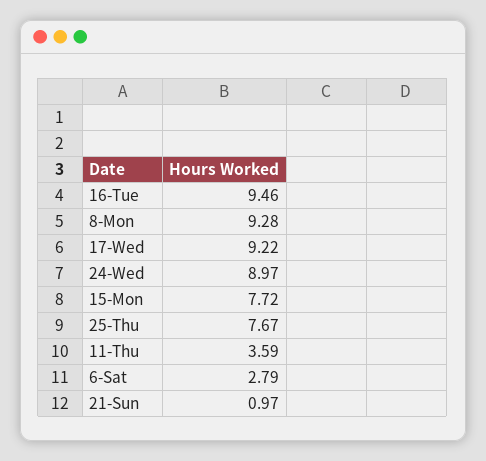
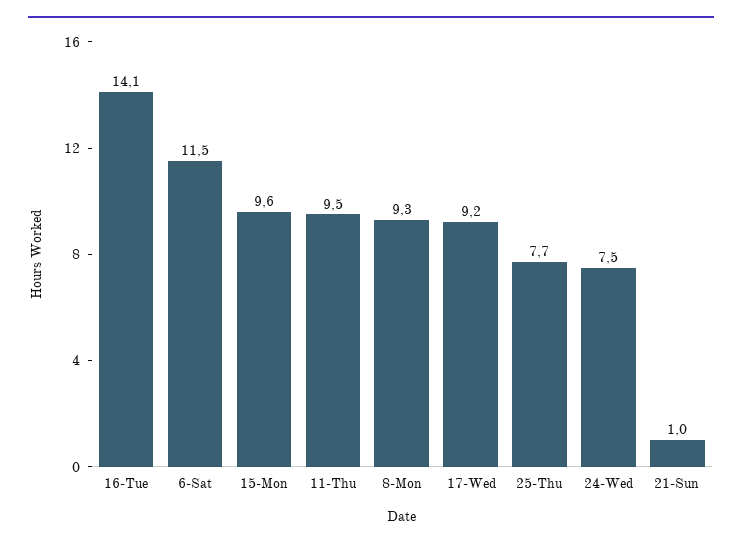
16-Tue: 9.46 -> 14.1
24-Wed: 8.97 -> 7.5
15-Mon: 7.72 -> 9.6
11-Thu: 3.59 -> 9.5
6-Sat: 2.79 -> 11.5

